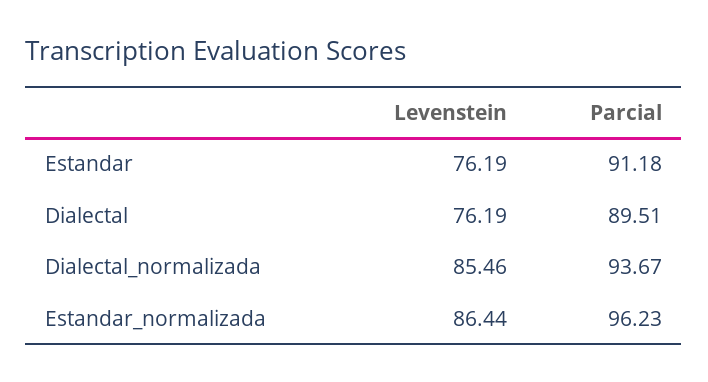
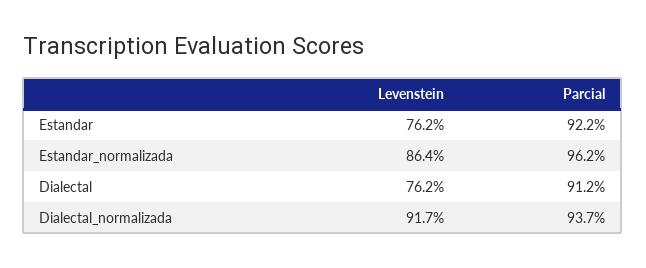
Parcial, Estandar: 91.18 -> 92.2
Parcial, Dialectal: 89.51 -> 91.2
Levenstein, Dialectal_normalizada: 85.46 -> 91.7

